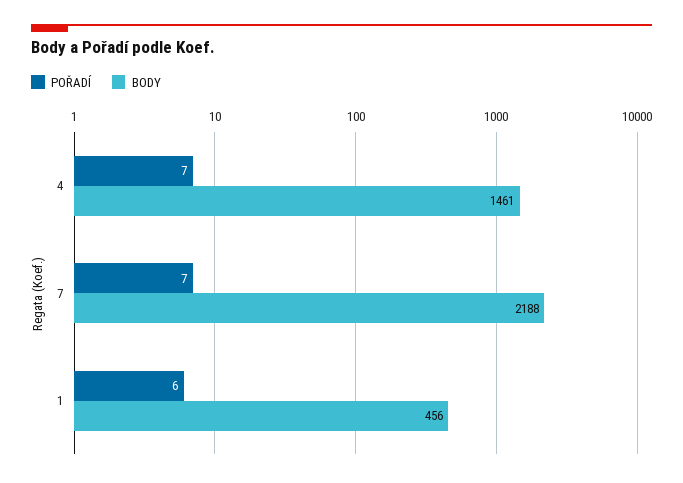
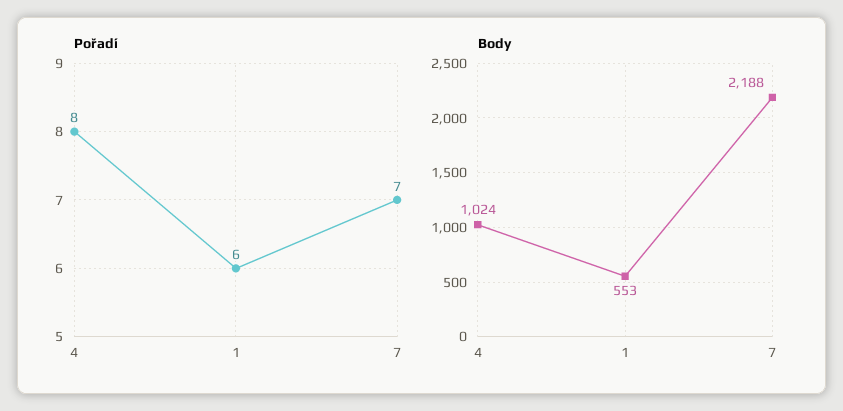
POŘADÍ, 4: 7 -> 8
BODY, 4: 1461 -> 1024
BODY, 1: 456 -> 553

